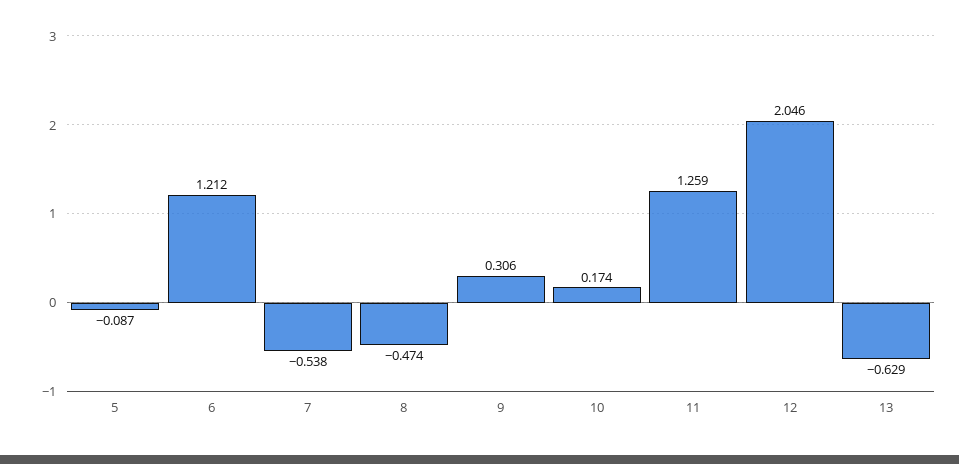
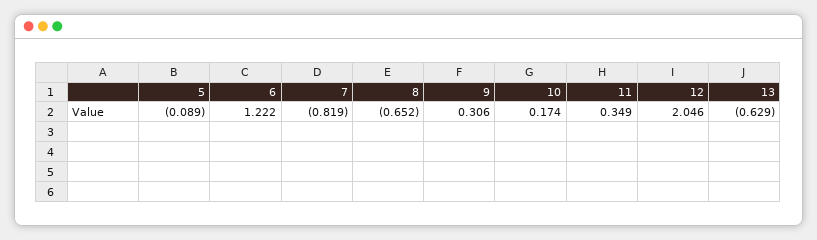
5: -0.087 -> -0.089
6: 1.212 -> 1.222
7: -0.538 -> -0.819
8: -0.474 -> -0.652
11: 1.259 -> 0.349

